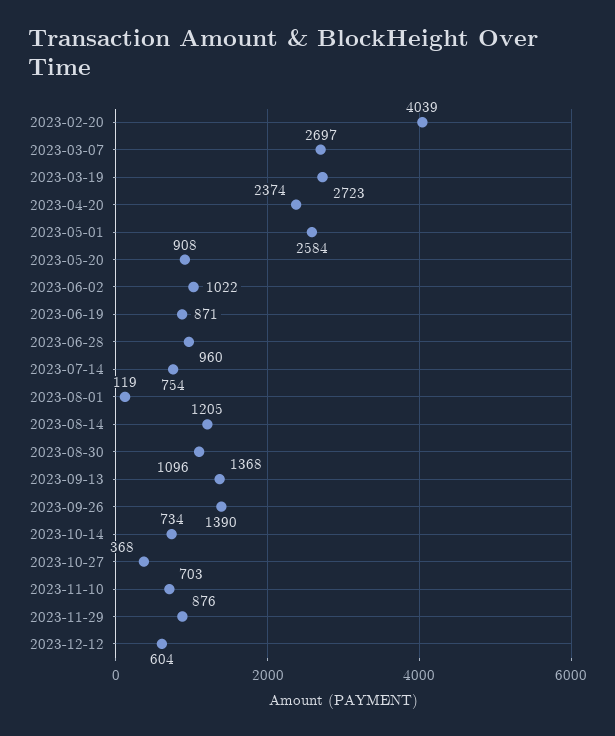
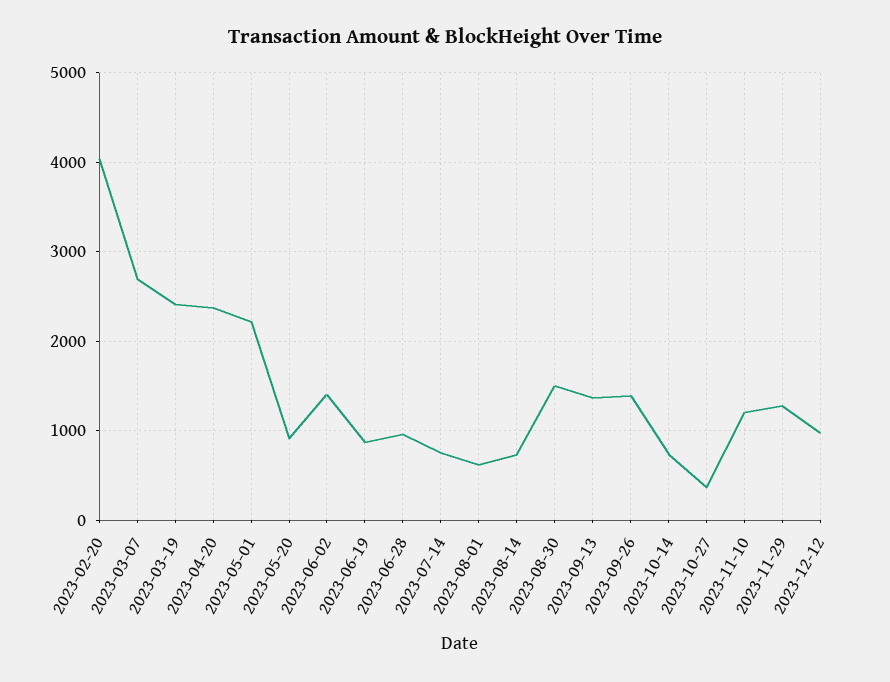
2023-03-19: 2723 -> 2400
2023-05-01: 2584 -> 2200
2023-06-02: 1022 -> 1400
2023-08-01: 119 -> 600
2023-08-14: 1205 -> 700
2023-08-30: 1096 -> 1500
2023-11-10: 703 -> 1200
2023-11-29: 876 -> 1300
2023-12-12: 604 -> 1000

